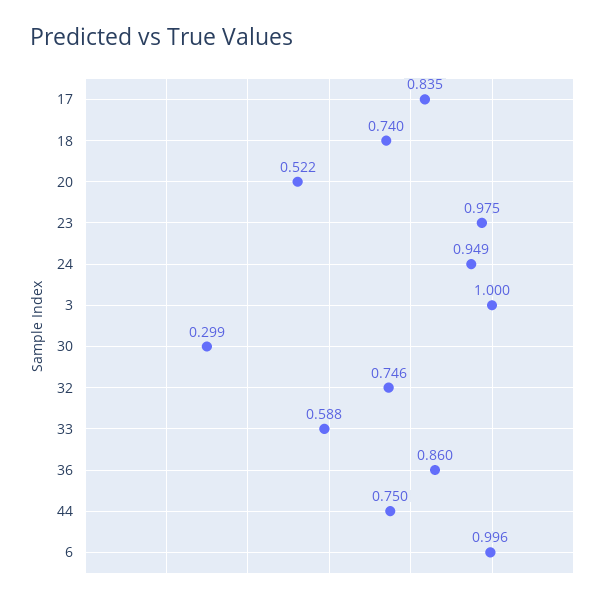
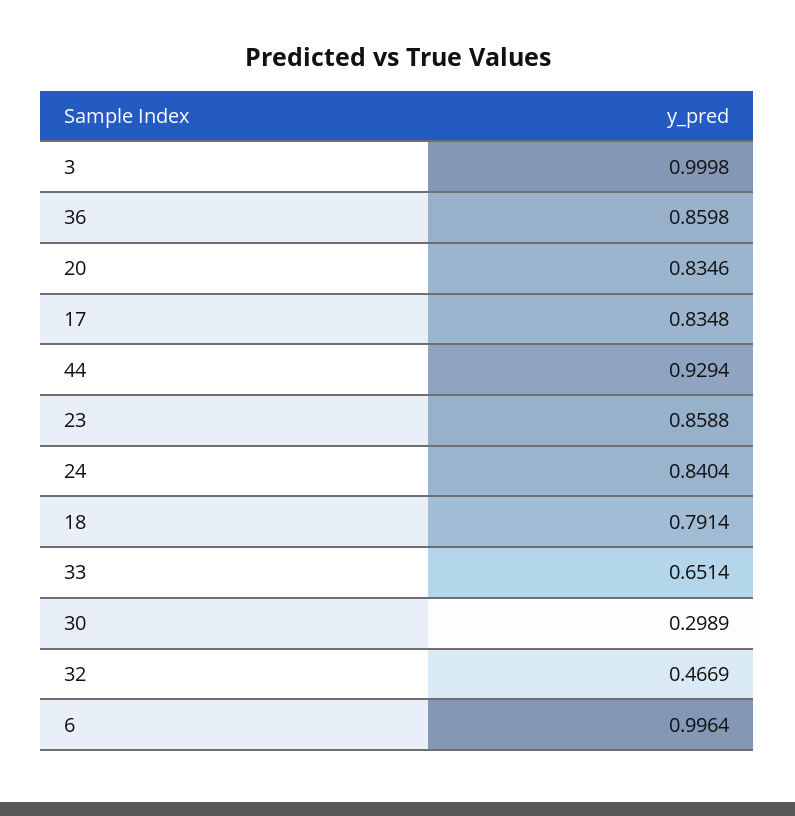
18: 0.74 -> 0.7914
20: 0.522 -> 0.8346
23: 0.975 -> 0.8588
24: 0.949 -> 0.8404
32: 0.746 -> 0.4669
33: 0.588 -> 0.6514
44: 0.75 -> 0.9294

